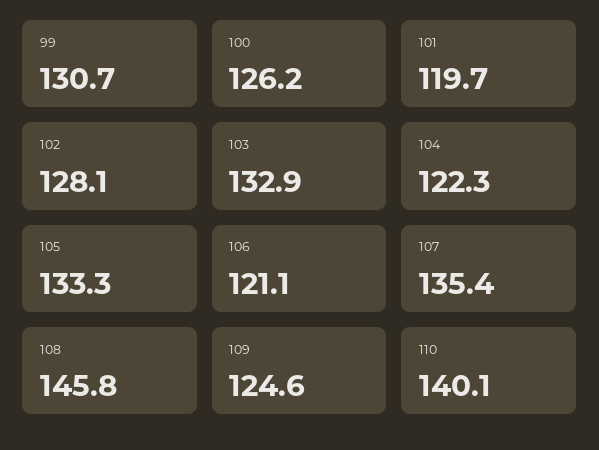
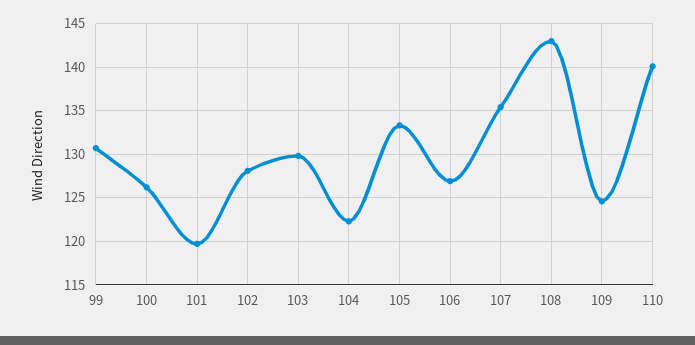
103: 132.9 -> 130
106: 121.1 -> 127
108: 145.8 -> 143

